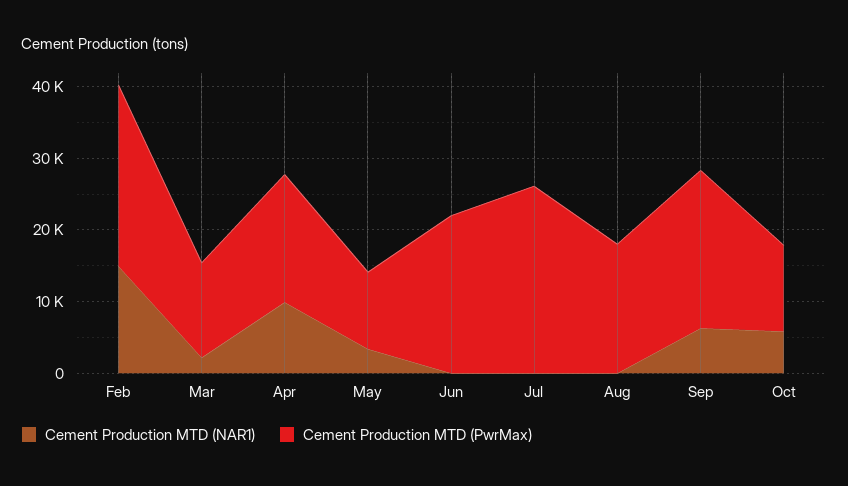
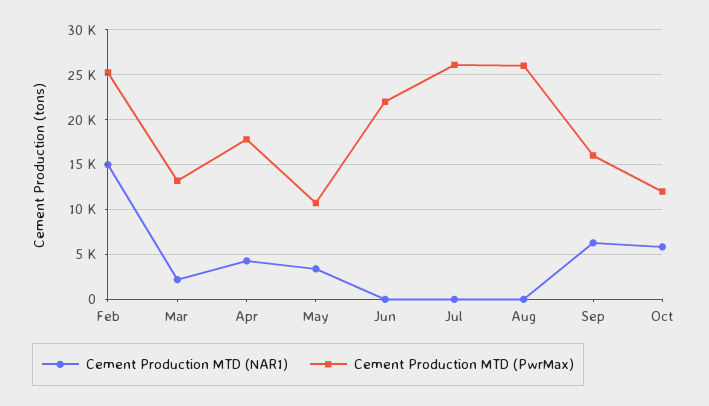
Cement Production MTD (NAR1), Apr: 10000 -> 4000
Cement Production MTD (PwrMax), Aug: 18000 -> 26000
Cement Production MTD (PwrMax), Sep: 22000 -> 16000

